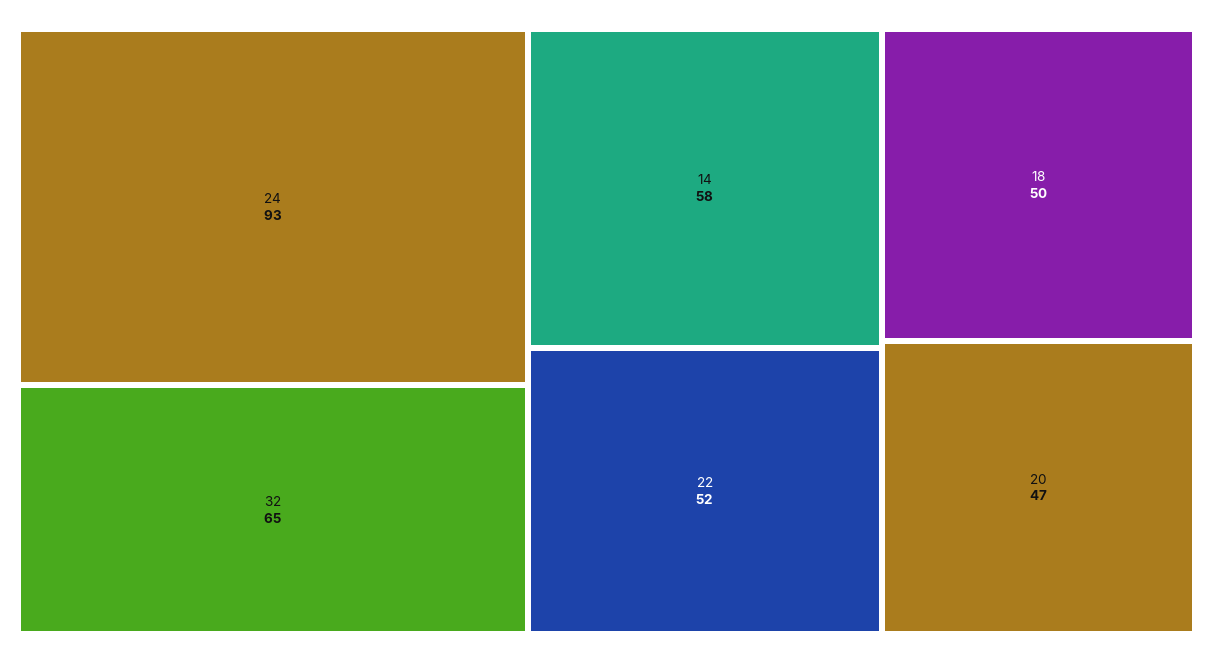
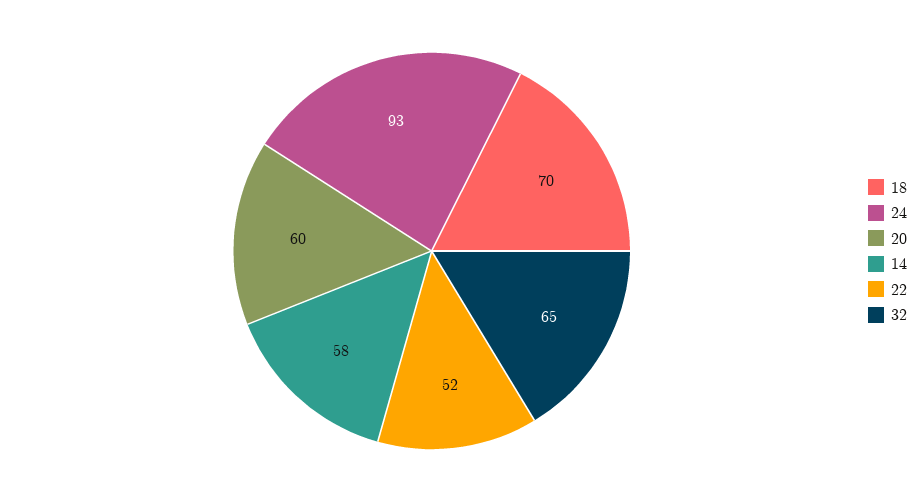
18: 50 -> 70
20: 47 -> 60

